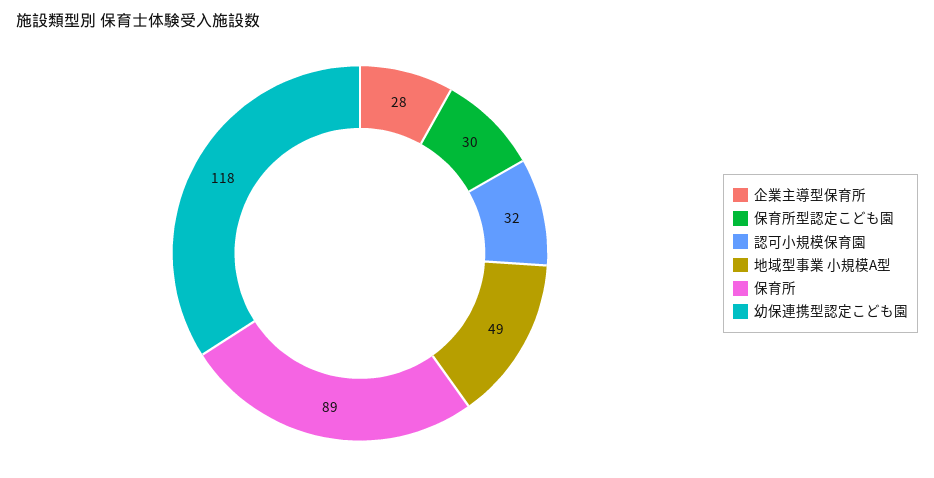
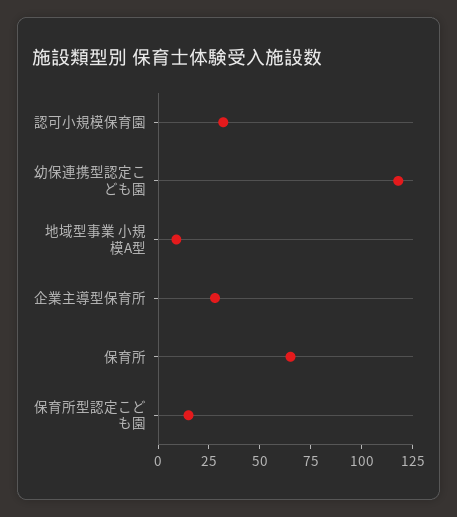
保育所型認定こども園: 30 -> 15
地域型事業 小規模A型: 49 -> 10
保育所: 89 -> 65

